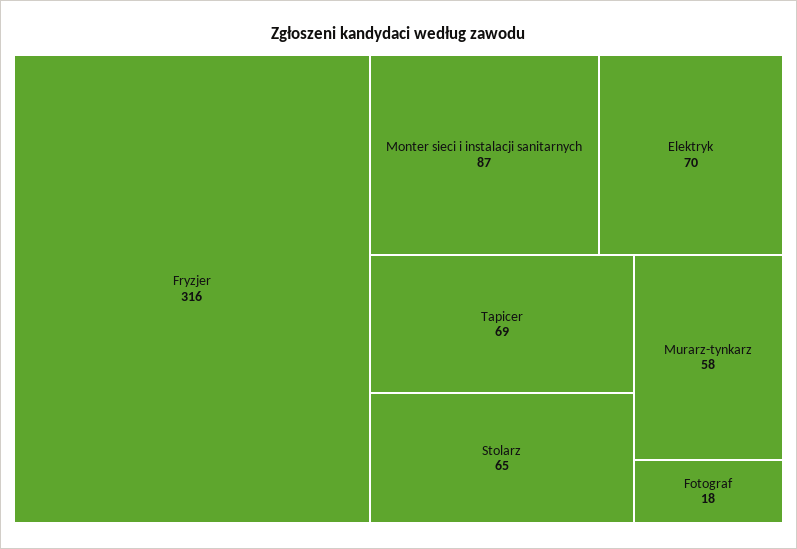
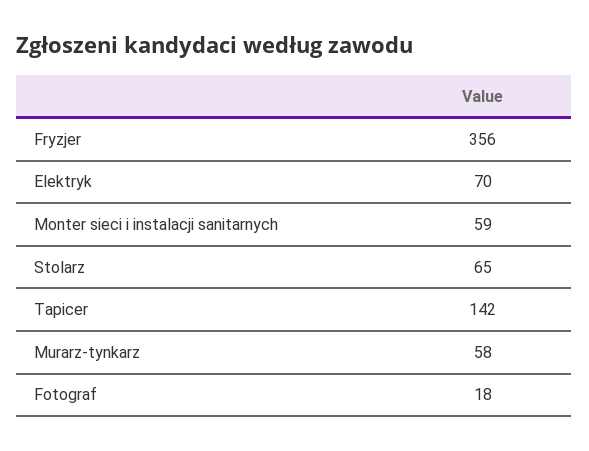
Fryzjer: 316 -> 356
Monter sieci i instalacji sanitarnych: 87 -> 59
Tapicer: 69 -> 142

